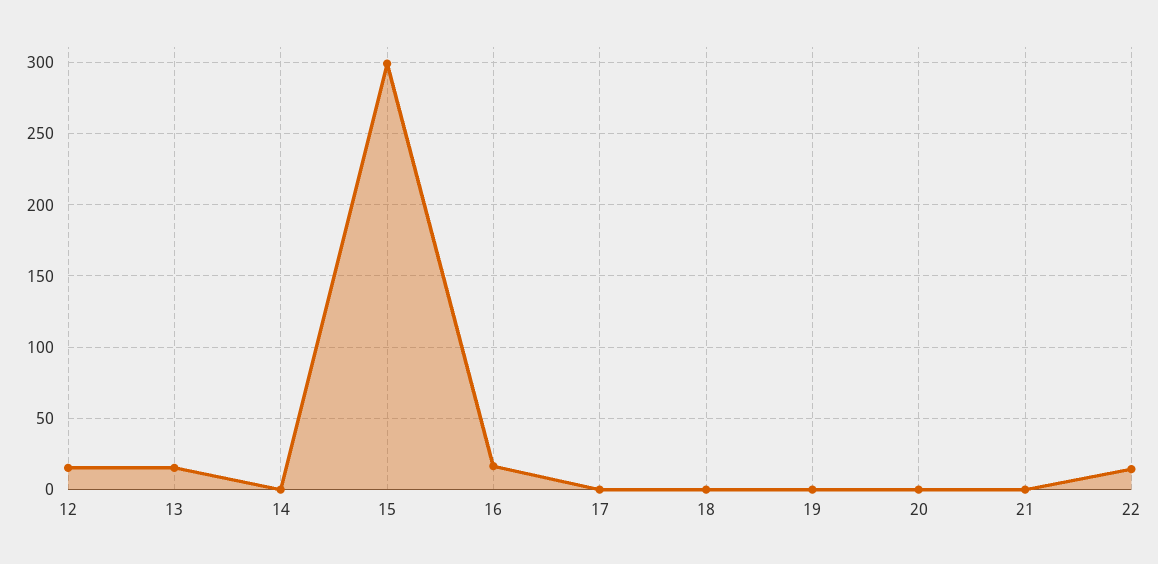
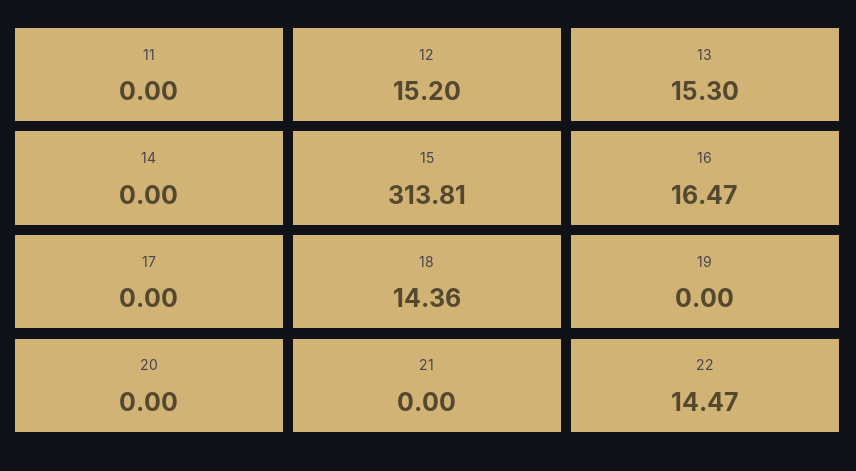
15: 300 -> 313.81
18: 0 -> 14.36
11: none -> 0

